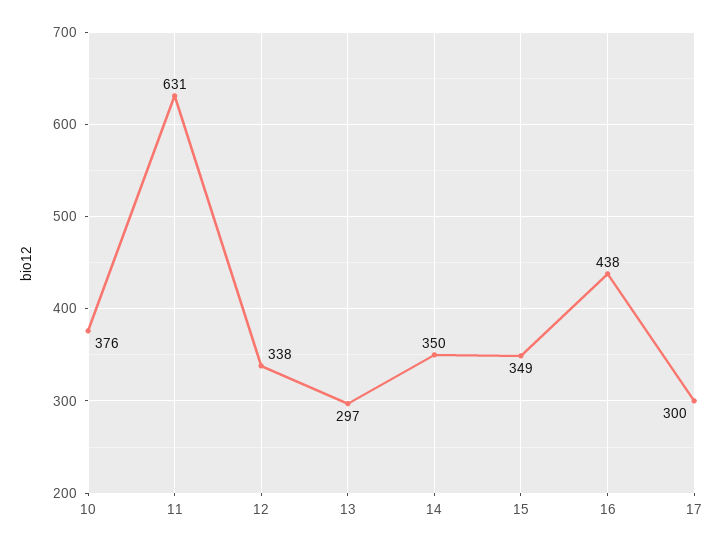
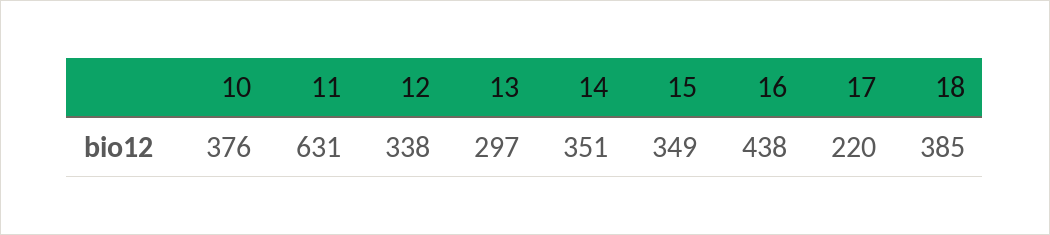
14: 350 -> 351
17: 300 -> 220
18: none -> 385

